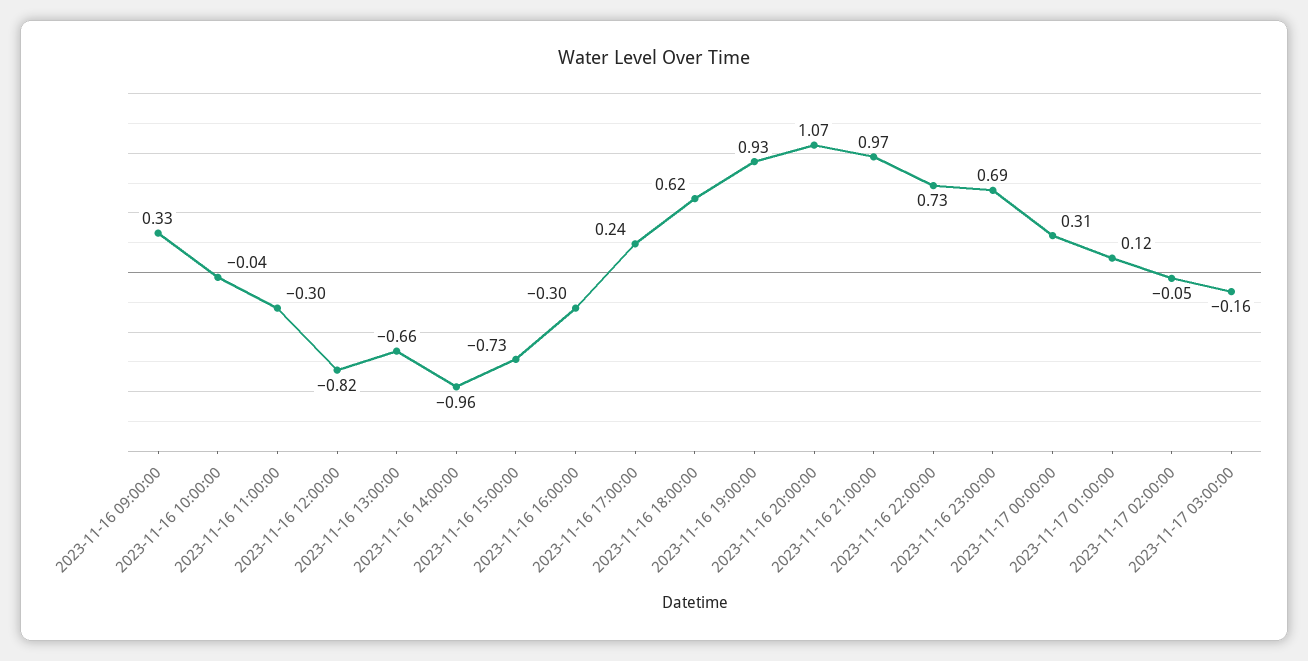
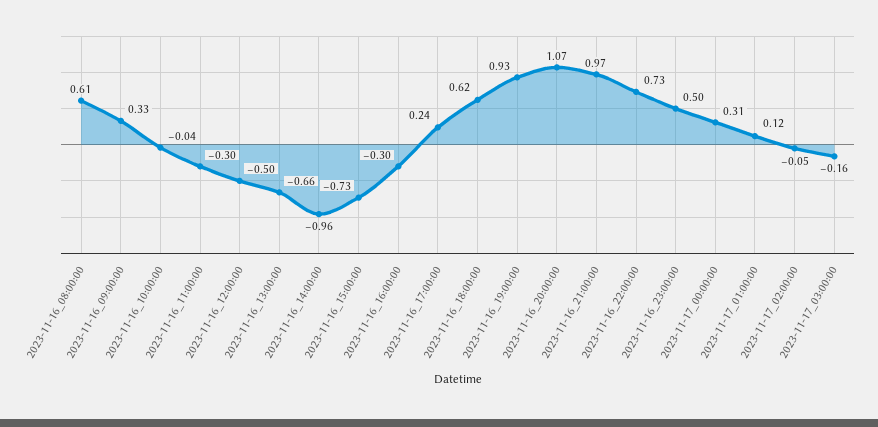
2023-11-16 12:00:00: -0.82 -> -0.5
2023-11-16 23:00:00: 0.69 -> 0.5
2023-11-16_08:00:00: none -> 0.61

